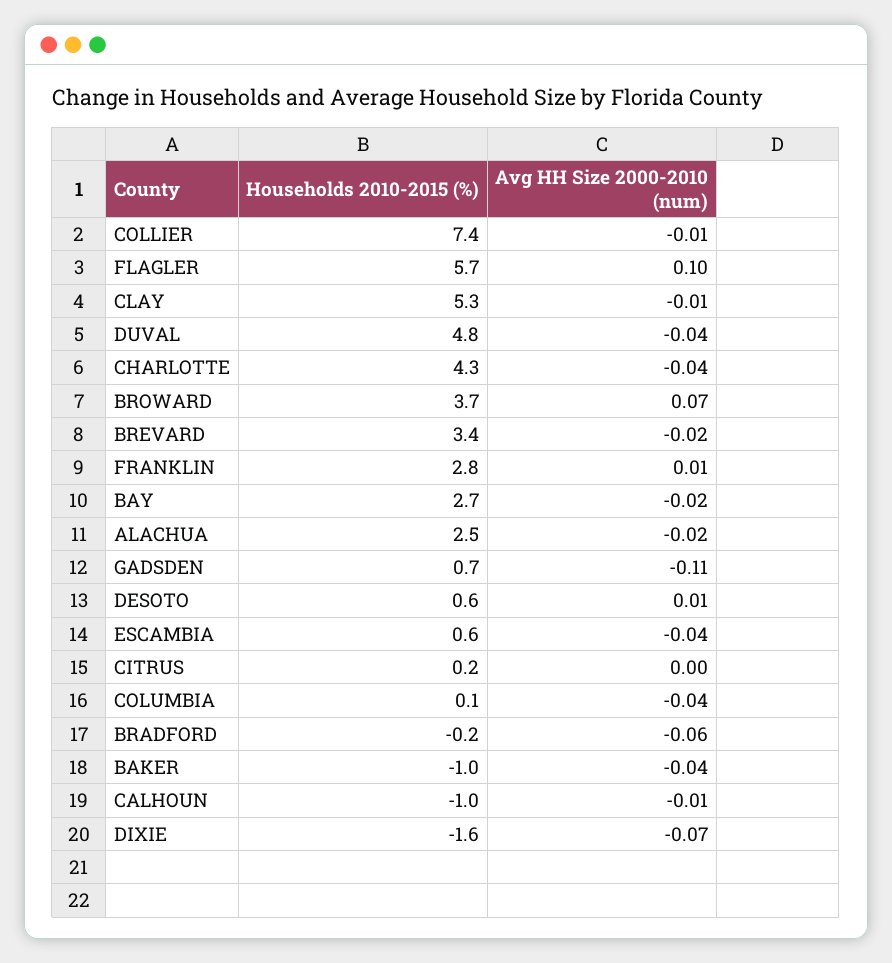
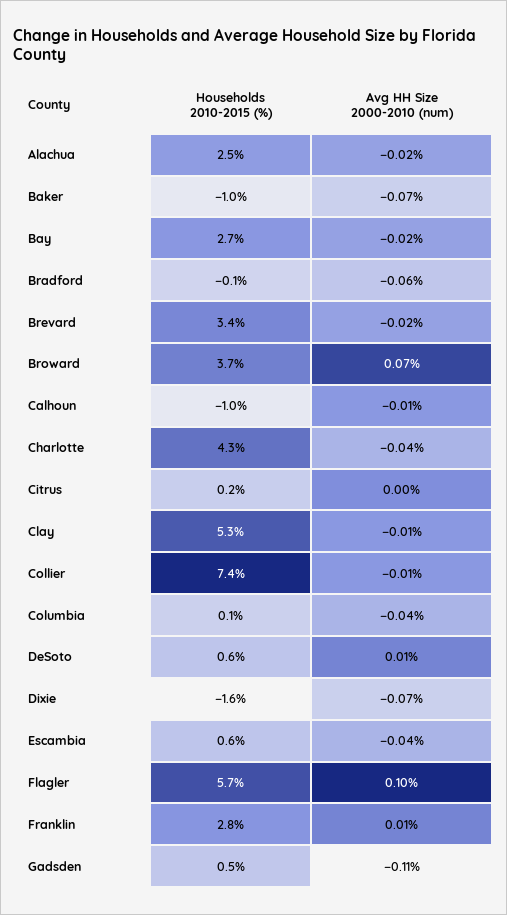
Households 2010-2015 (%), DUVAL: 4.8 -> none
Avg HH Size 2000-2010 (num), DUVAL: -0.04 -> none
Households 2010-2015 (%), GADSDEN: 0.7 -> 0.5
Households 2010-2015 (%), BRADFORD: -0.2 -> -0.1
Avg HH Size 2000-2010 (num), BAKER: -0.04 -> -0.07

